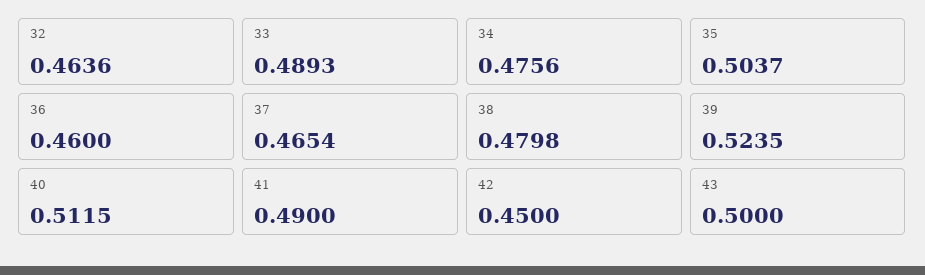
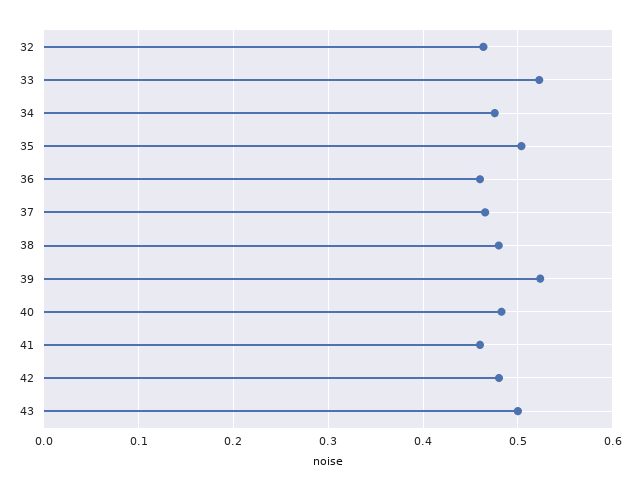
33: 0.4893 -> 0.52
40: 0.5115 -> 0.48
41: 0.49 -> 0.46
42: 0.45 -> 0.48

